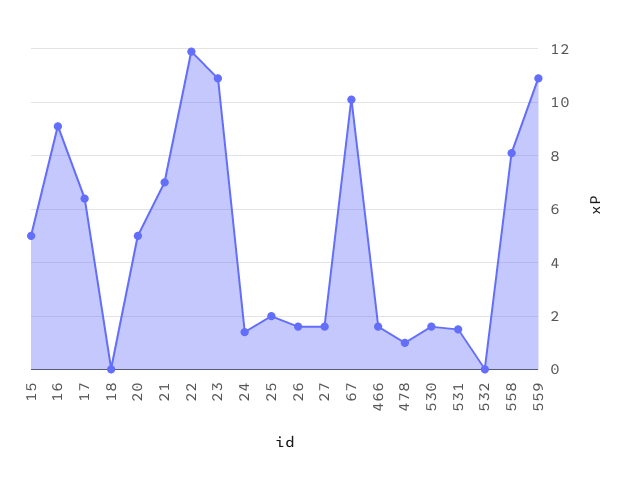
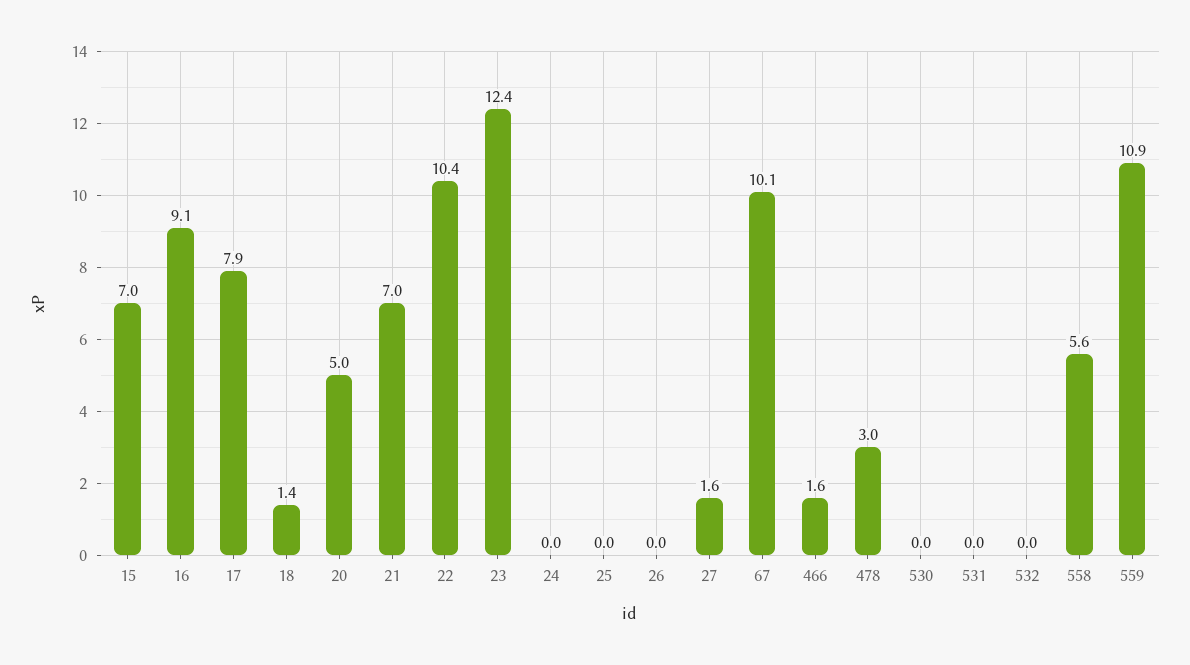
15: 5 -> 7
17: 6.5 -> 7.9
18: 0 -> 1.4
22: 12 -> 10.4
23: 11 -> 12.4
24: 1.5 -> 0
25: 2 -> 0
26: 1.5 -> 0
478: 1 -> 3
530: 1.5 -> 0
531: 1.5 -> 0
558: 8 -> 5.6

